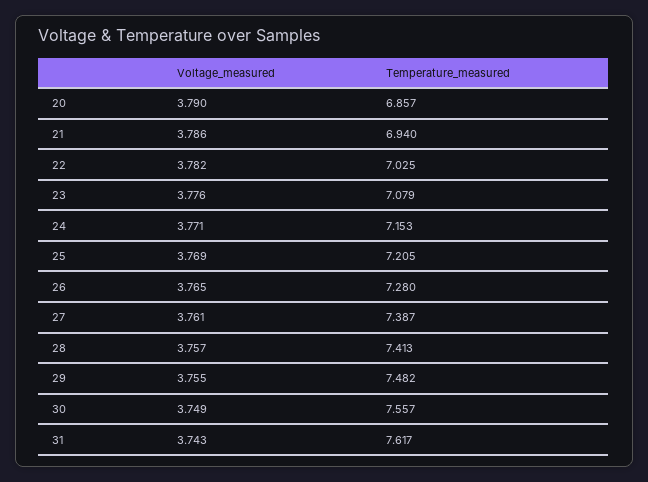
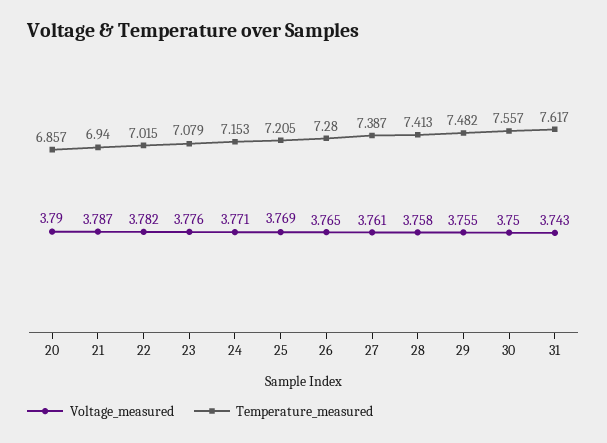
Voltage_measured, 21: 3.786 -> 3.787
Temperature_measured, 22: 7.025 -> 7.015
Voltage_measured, 28: 3.757 -> 3.758
Voltage_measured, 30: 3.749 -> 3.75

